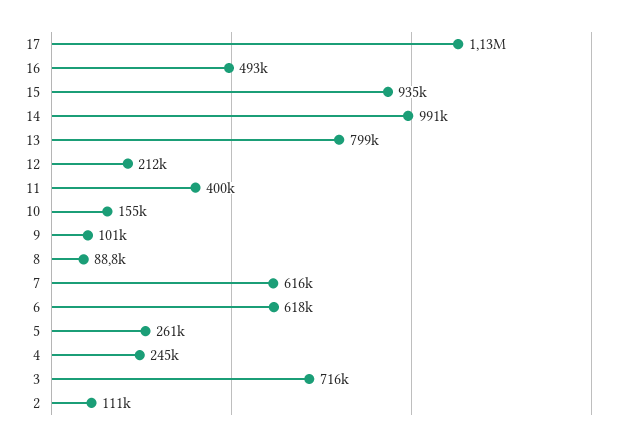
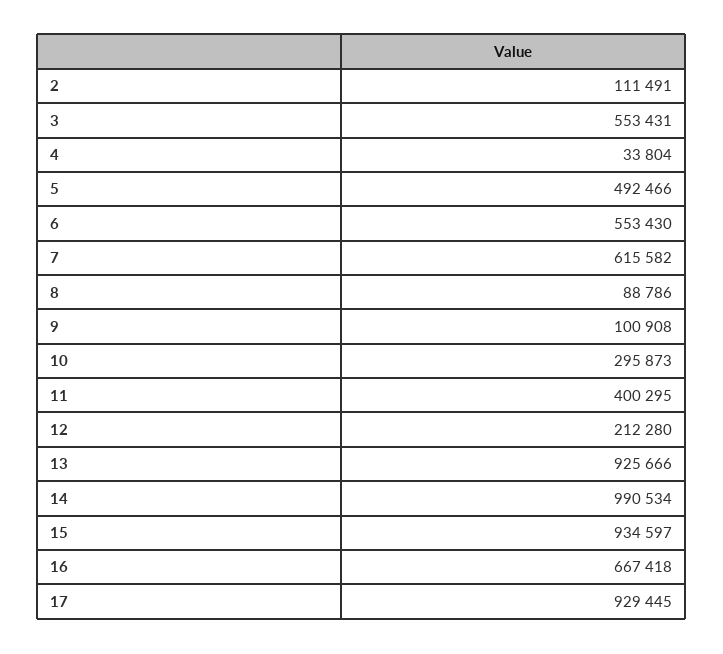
17: 1130000 -> 929445
16: 493000 -> 667418
13: 799000 -> 925666
10: 155000 -> 295873
6: 618000 -> 553430
5: 261000 -> 492466
4: 245000 -> 33804
3: 716000 -> 553431

